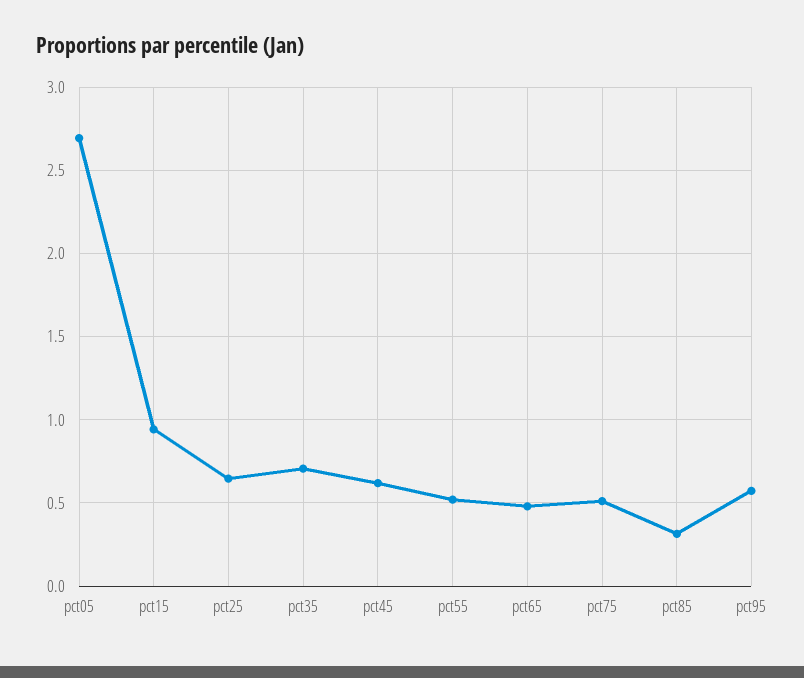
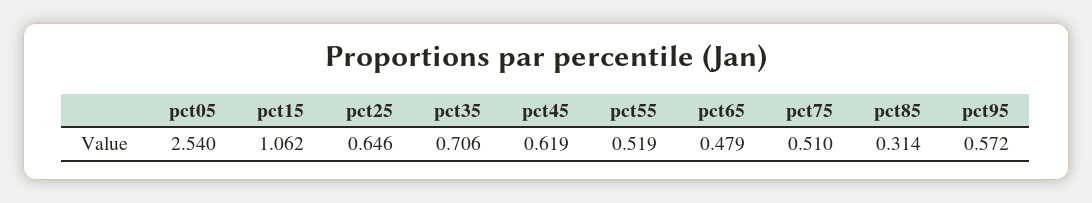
pct05: 2.7 -> 2.54
pct15: 0.95 -> 1.062

